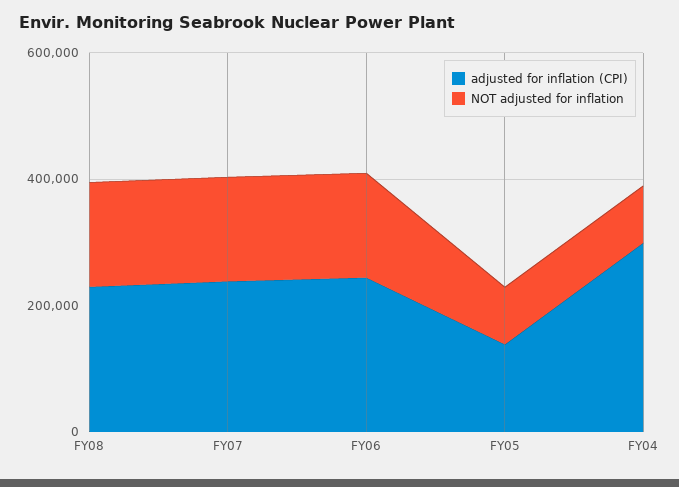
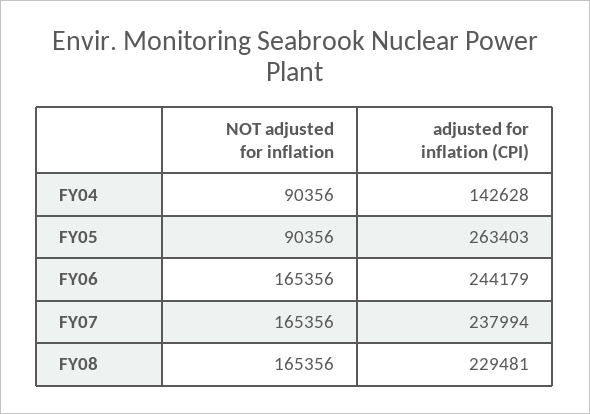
adjusted for inflation (CPI), FY05: 150000 -> 263403
adjusted for inflation (CPI), FY04: 300000 -> 142628

